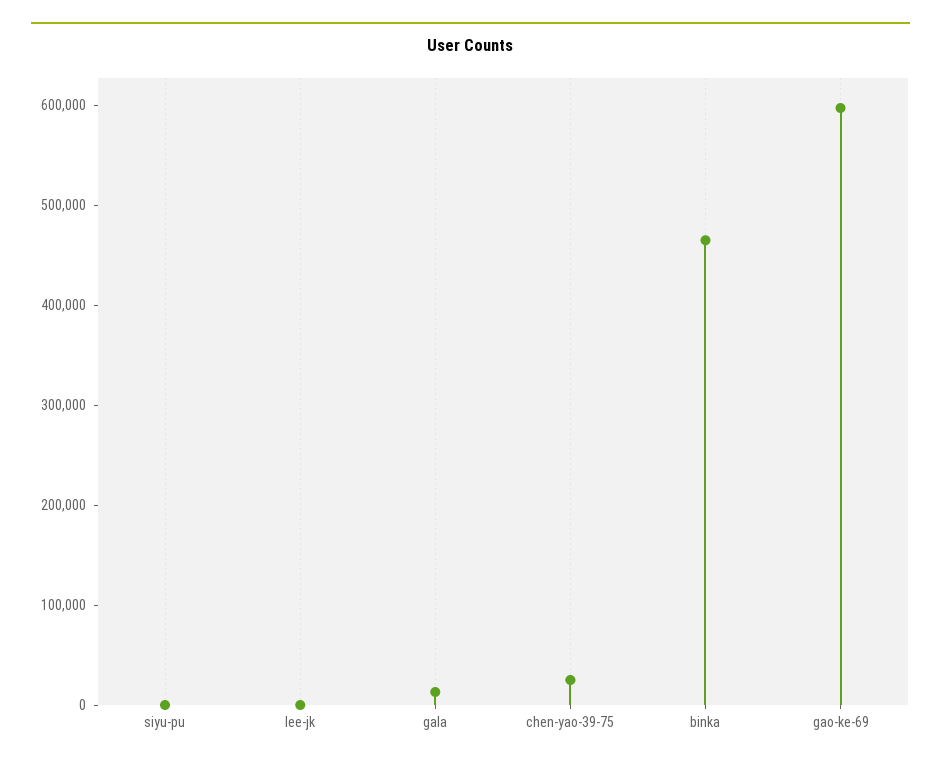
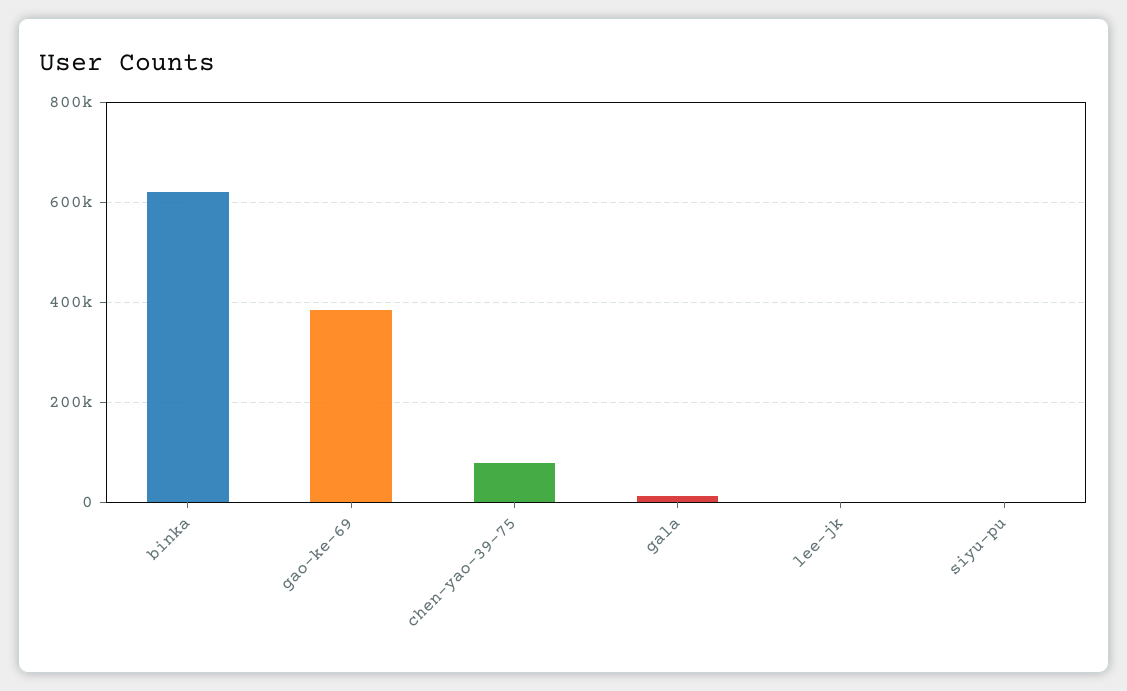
chen-yao-39-75: 20000 -> 80000
binka: 460000 -> 620000
gao-ke-69: 600000 -> 380000

